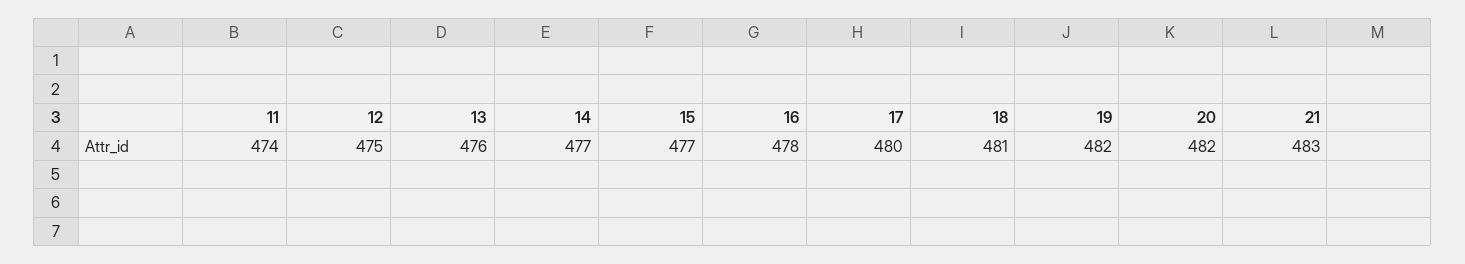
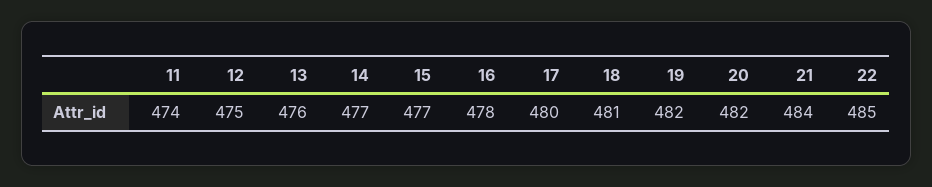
21: 483 -> 484
22: none -> 485

